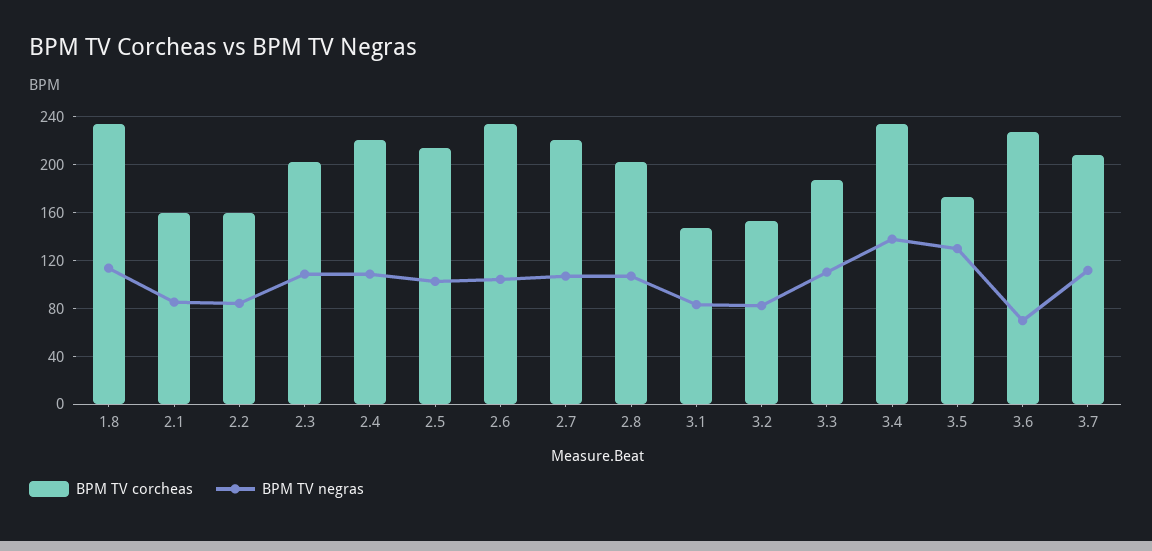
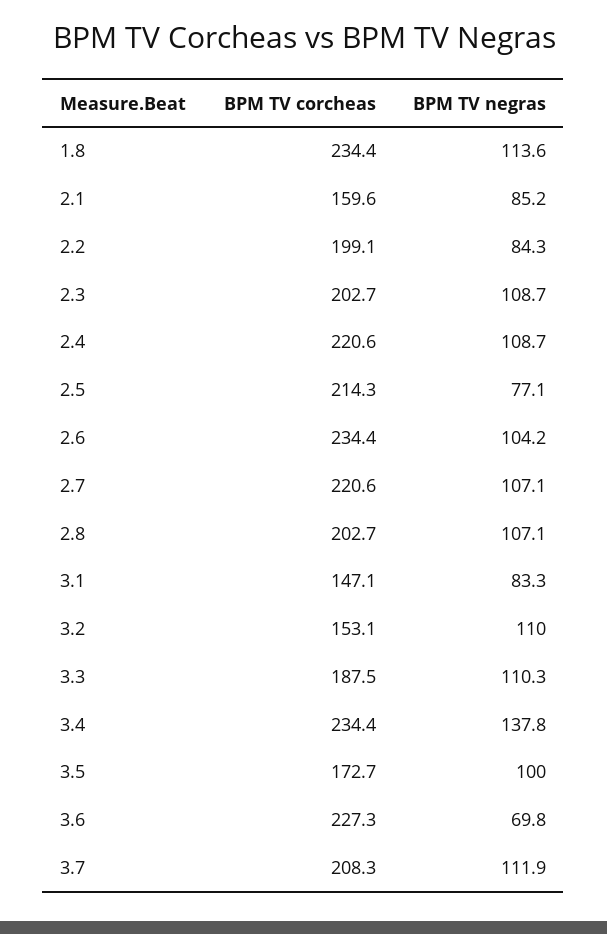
BPM TV corcheas, 2.2: 160 -> 199.1
BPM TV negras, 2.5: 100 -> 77.1
BPM TV negras, 3.2: 80 -> 110
BPM TV negras, 3.5: 130 -> 100

